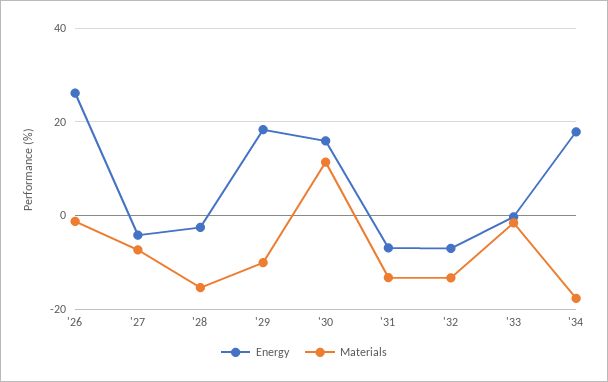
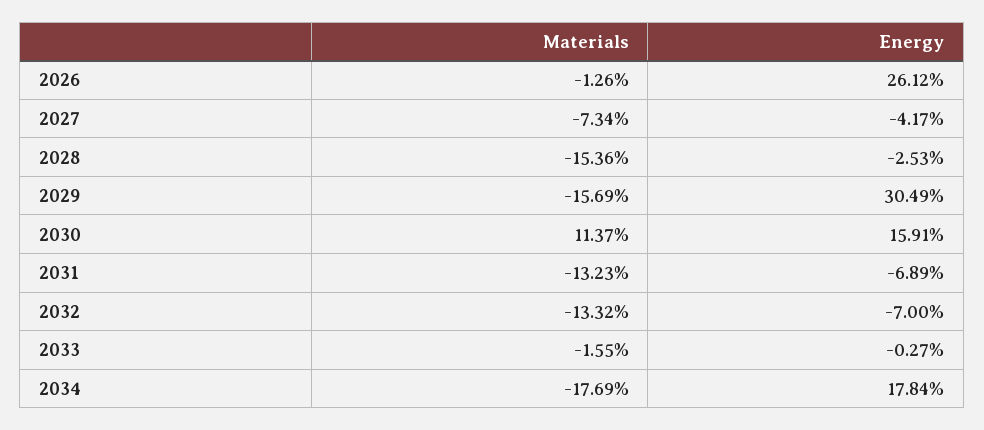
Energy, '29: 18 -> 30.49
Materials, '29: -10 -> -15.69

